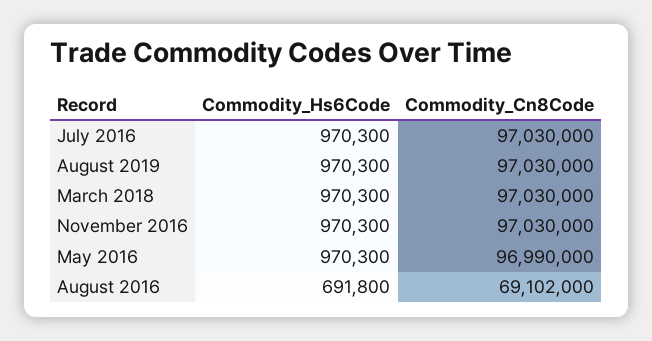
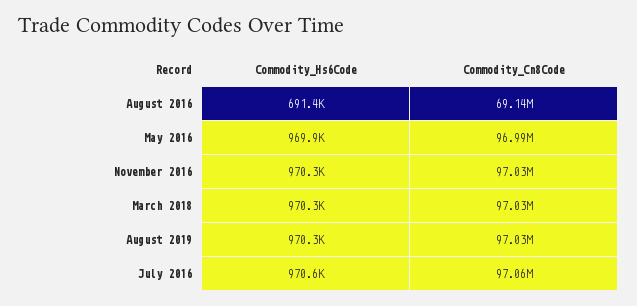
Commodity_Hs6Code, July 2016: 970300 -> 970600
Commodity_Cn8Code, July 2016: 97030000 -> 97060000
Commodity_Hs6Code, May 2016: 970300 -> 969900
Commodity_Hs6Code, August 2016: 691800 -> 691400
Commodity_Cn8Code, August 2016: 69102000 -> 69140000

